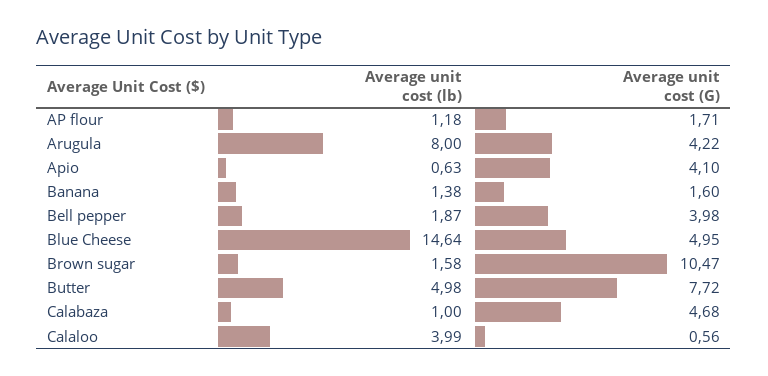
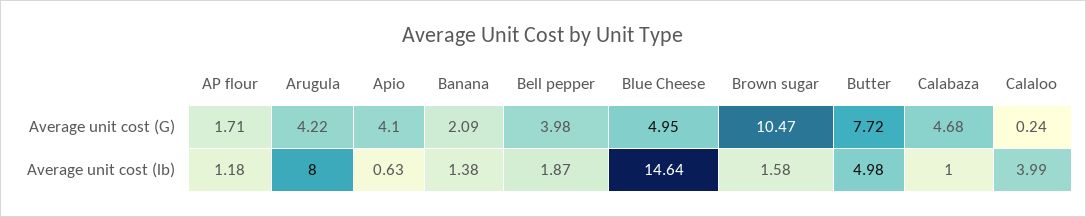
Average unit cost (G), Banana: 1.6 -> 2.09
Average unit cost (G), Calaloo: 0.56 -> 0.24

